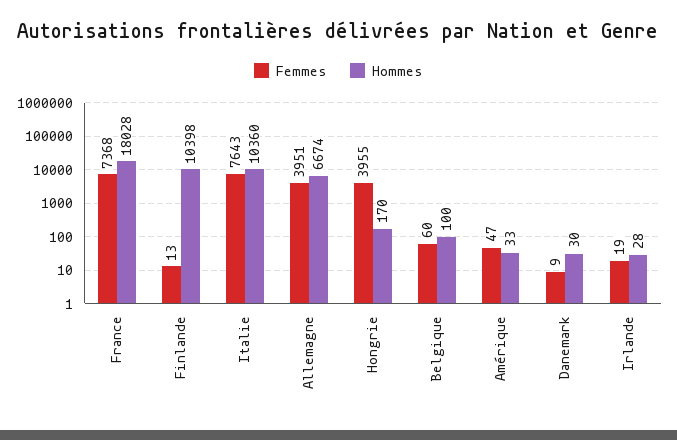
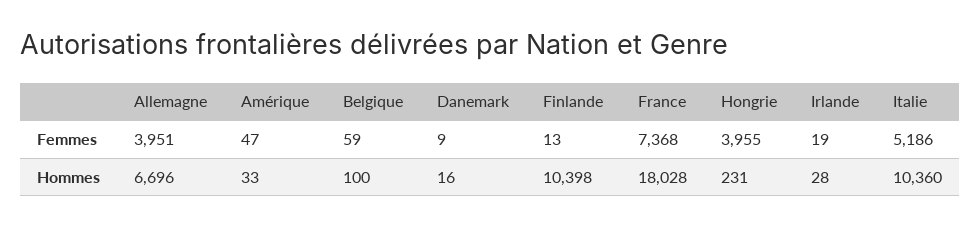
Femmes, Italie: 7643 -> 5186
Hommes, Allemagne: 6674 -> 6696
Hommes, Hongrie: 170 -> 231
Femmes, Belgique: 60 -> 59
Hommes, Danemark: 30 -> 16

